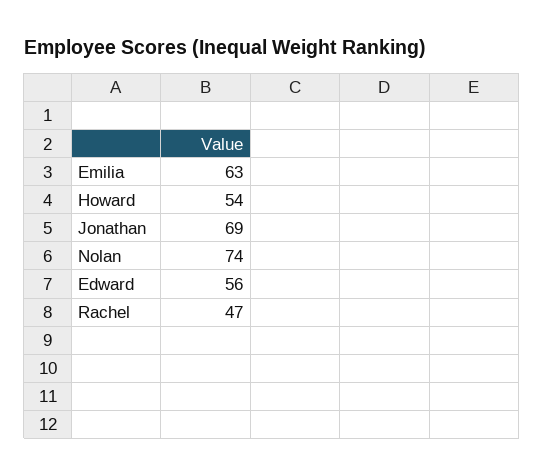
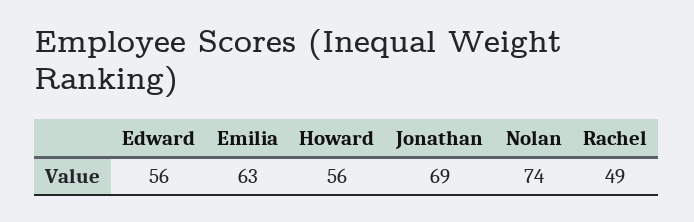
Howard: 54 -> 56
Rachel: 47 -> 49

